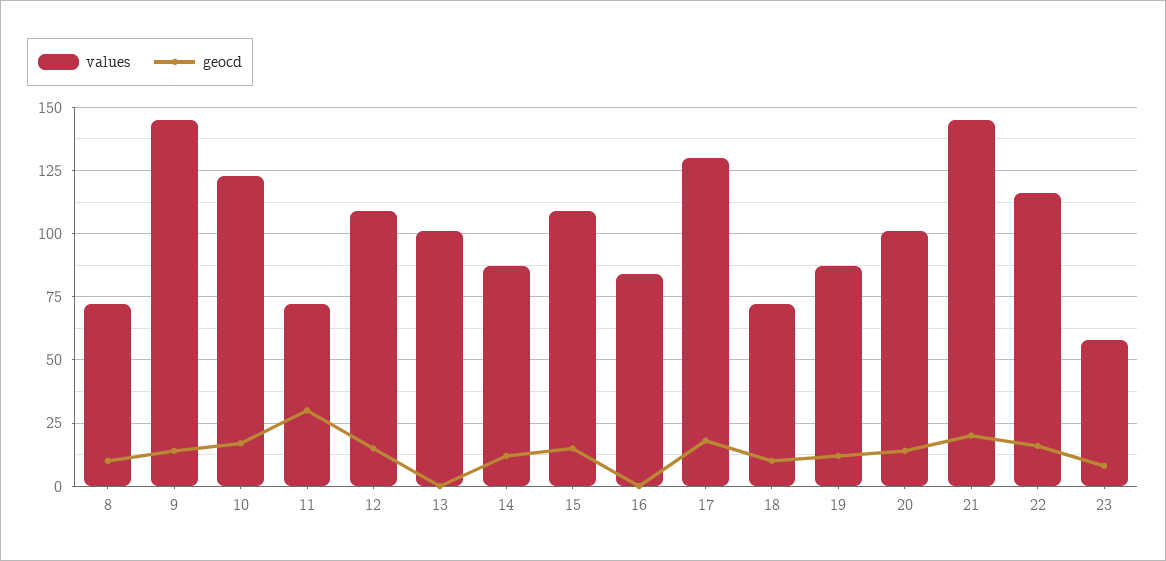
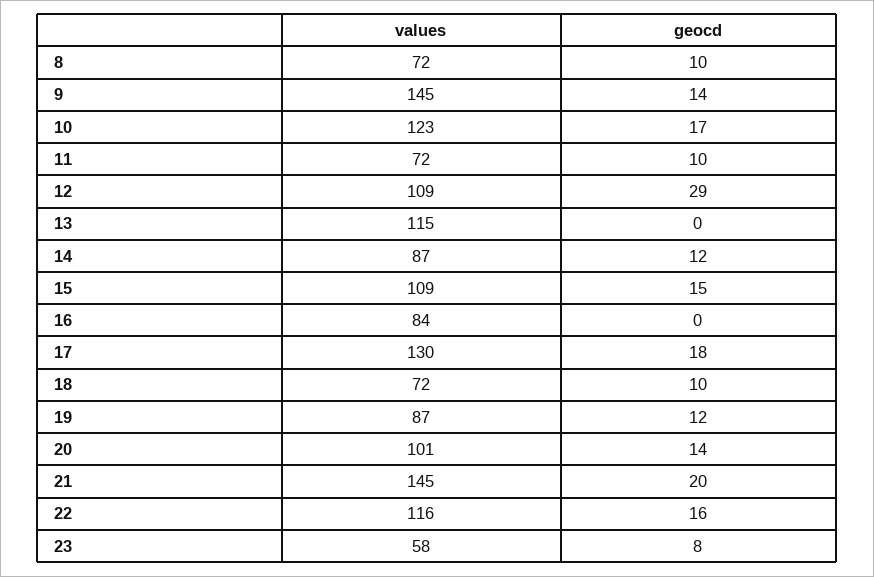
geocd, 11: 30 -> 10
geocd, 12: 15 -> 29
values, 13: 100 -> 115

